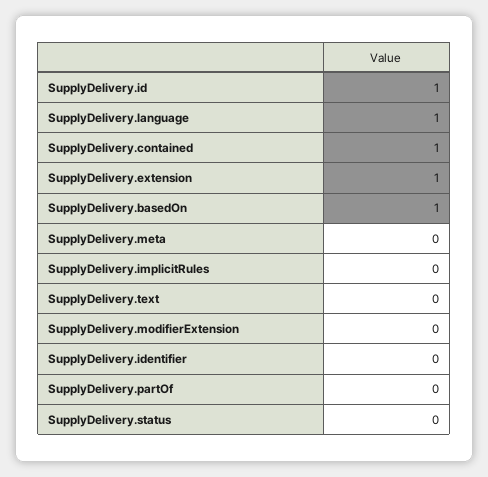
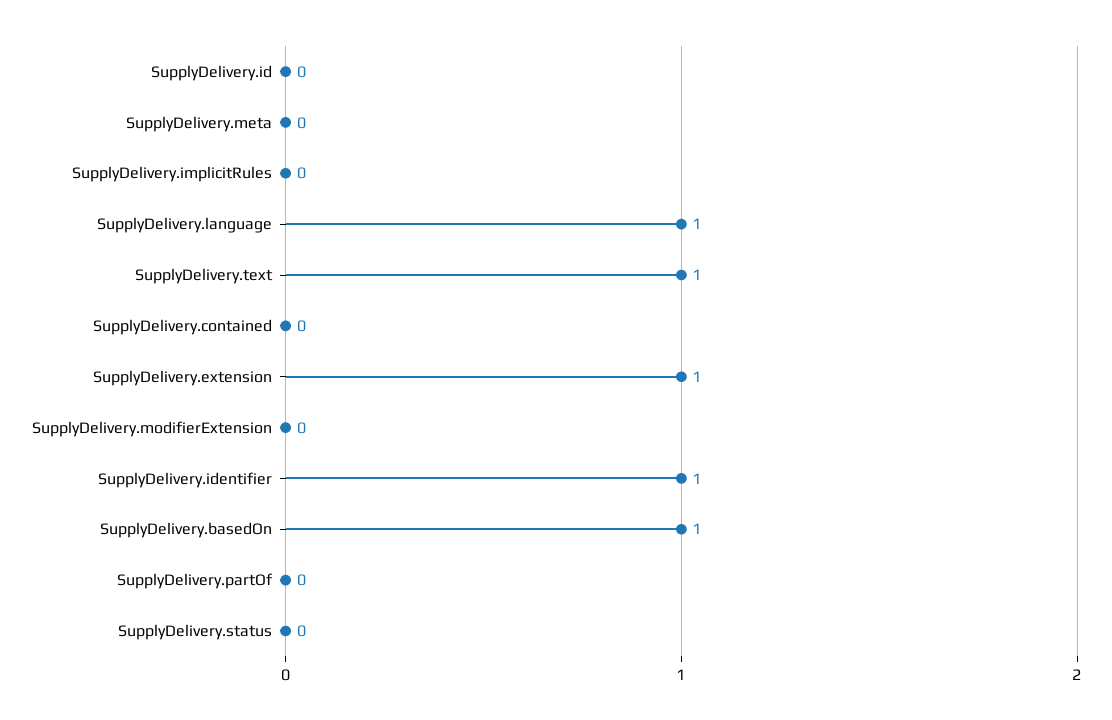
SupplyDelivery.id: 1 -> 0
SupplyDelivery.contained: 1 -> 0
SupplyDelivery.text: 0 -> 1
SupplyDelivery.identifier: 0 -> 1

